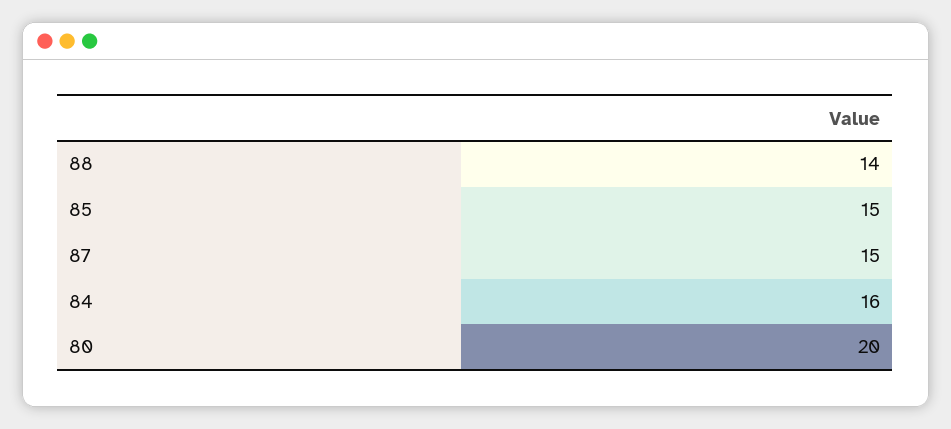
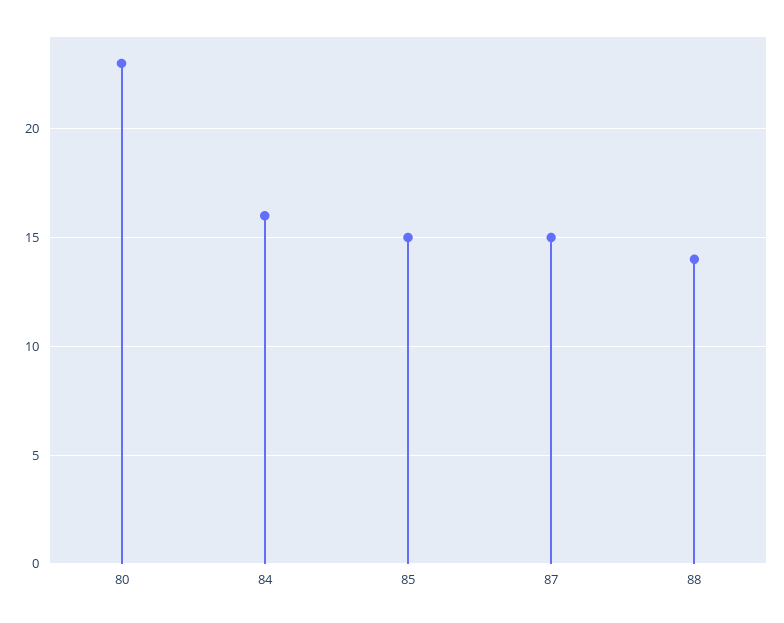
80: 20 -> 23

